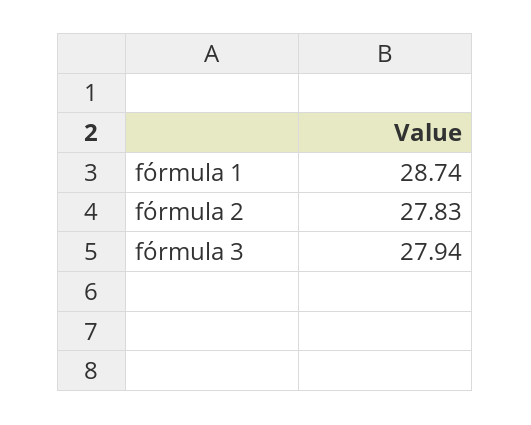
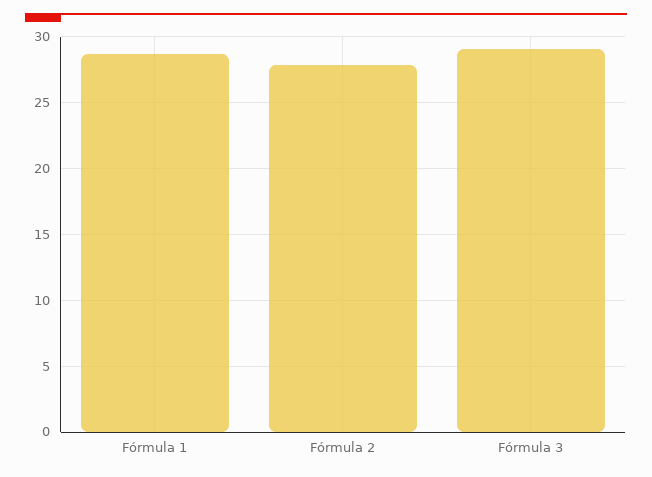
fórmula 3: 27.94 -> 29

